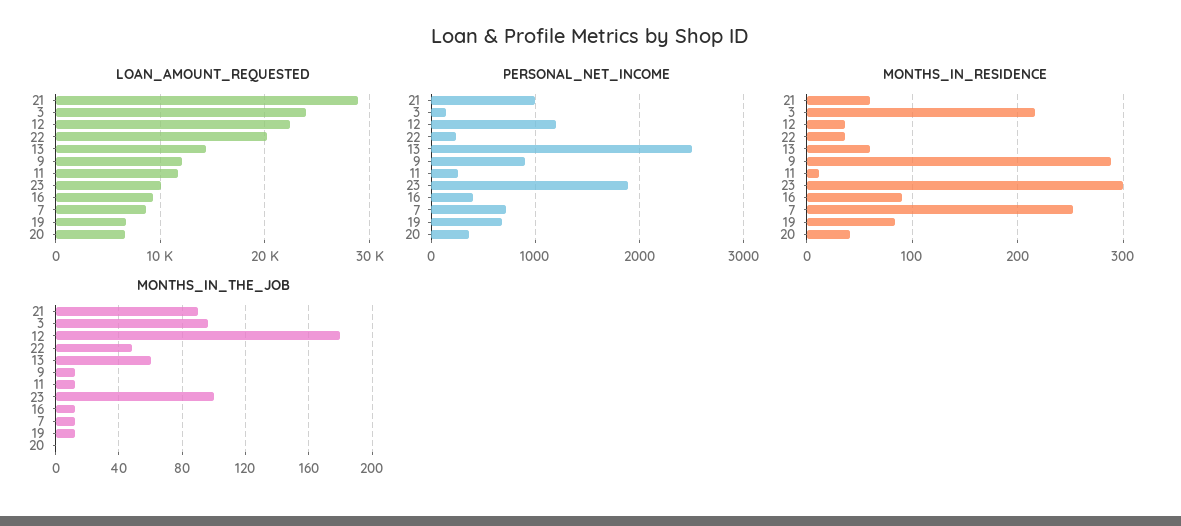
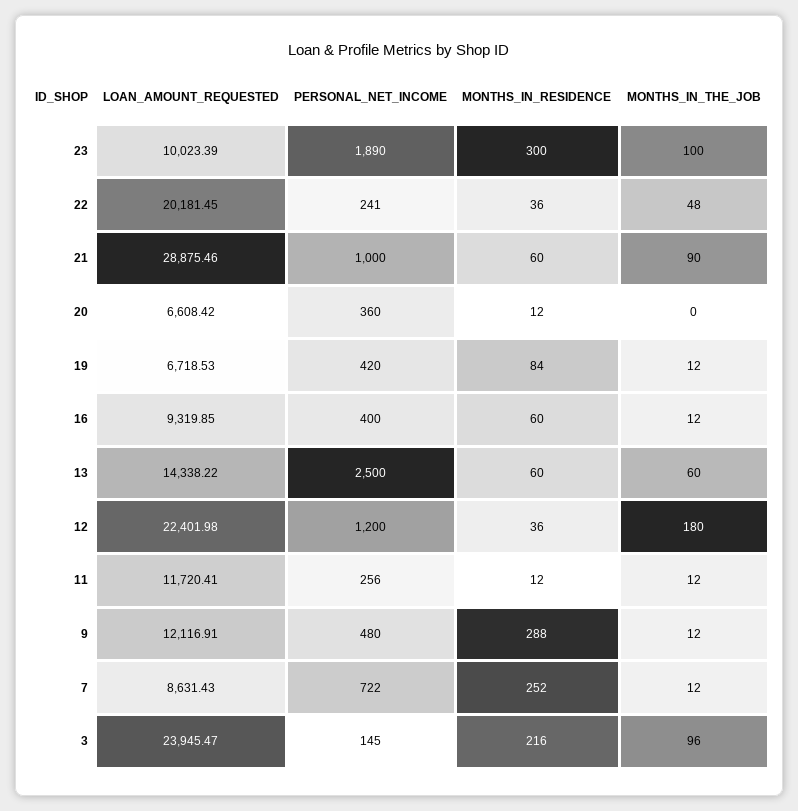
PERSONAL_NET_INCOME, 9: 900 -> 480
PERSONAL_NET_INCOME, 19: 700 -> 420
MONTHS_IN_RESIDENCE, 16: 90 -> 60
MONTHS_IN_RESIDENCE, 20: 40 -> 12

